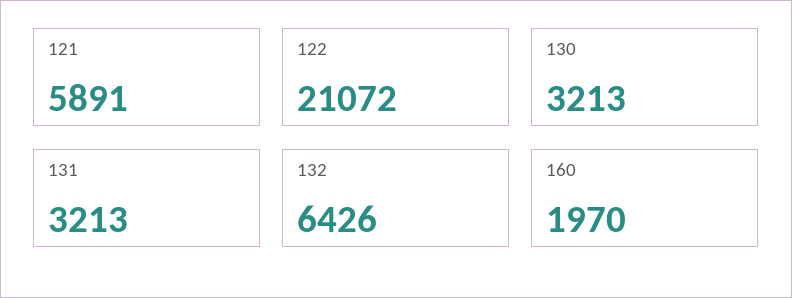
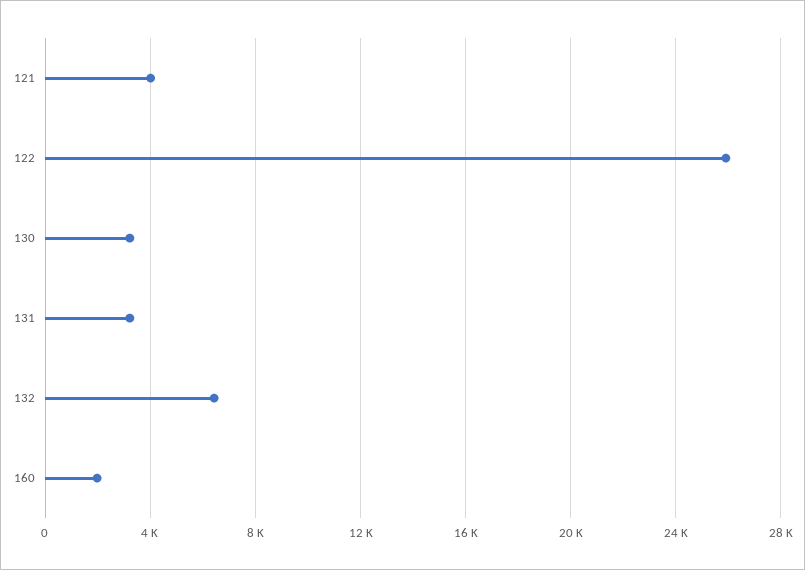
121: 5891 -> 4000
122: 21072 -> 26000

